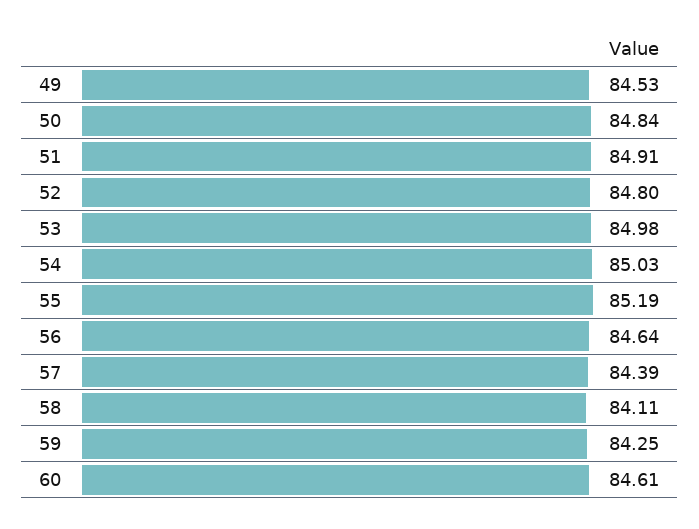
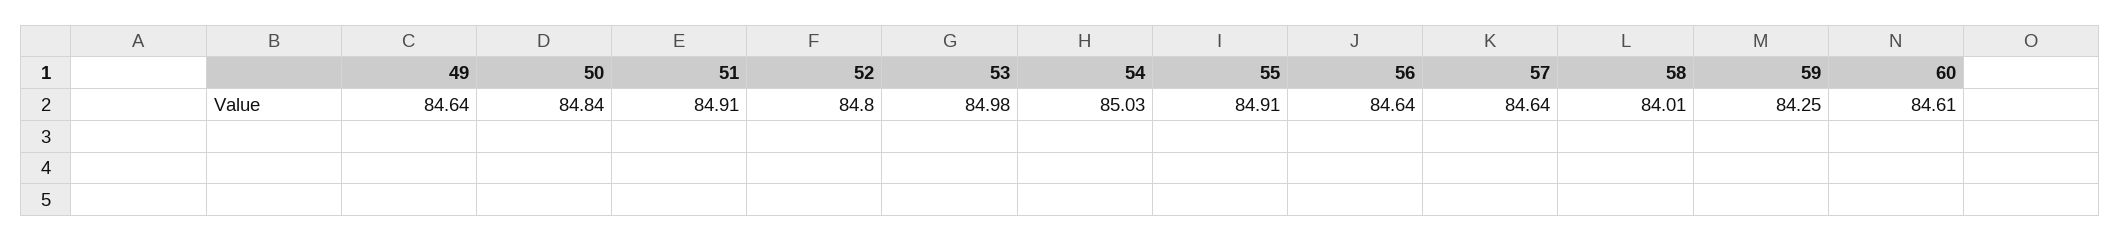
49: 84.53 -> 84.64
55: 85.19 -> 84.91
57: 84.39 -> 84.64
58: 84.11 -> 84.01

